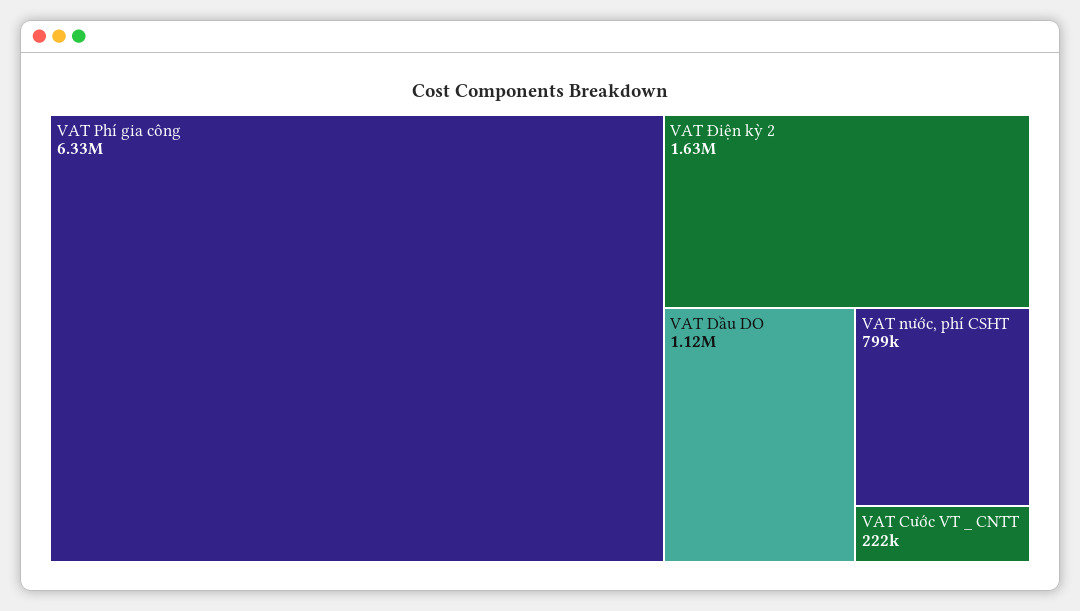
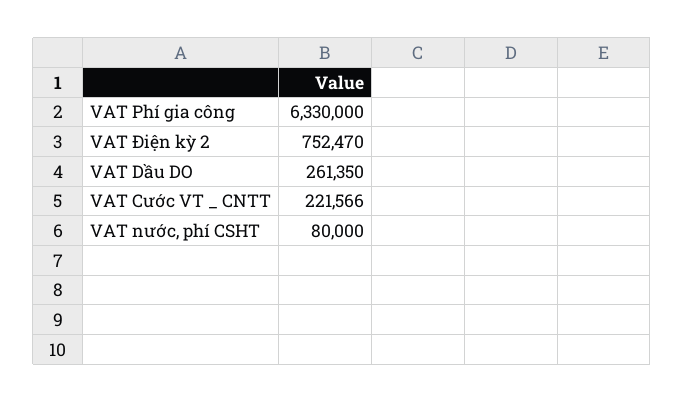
VAT Điện kỳ 2: 1630000 -> 752470
VAT Dầu DO: 1120000 -> 261350
VAT nước, phí CSHT: 799000 -> 80000

